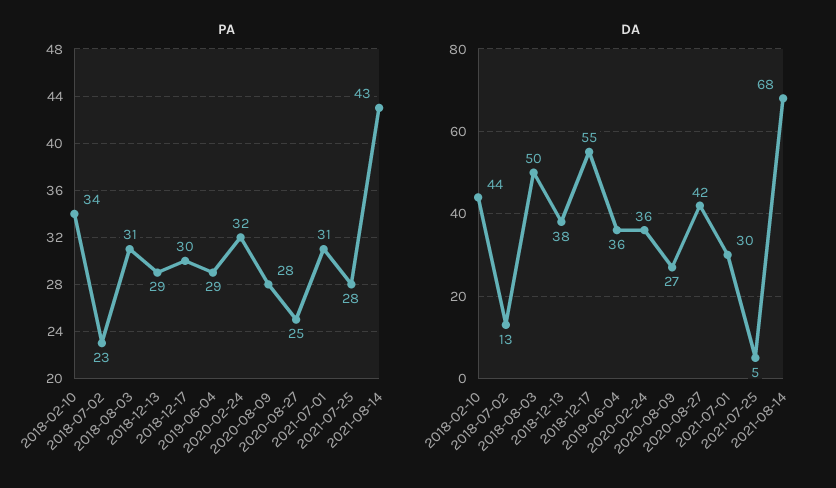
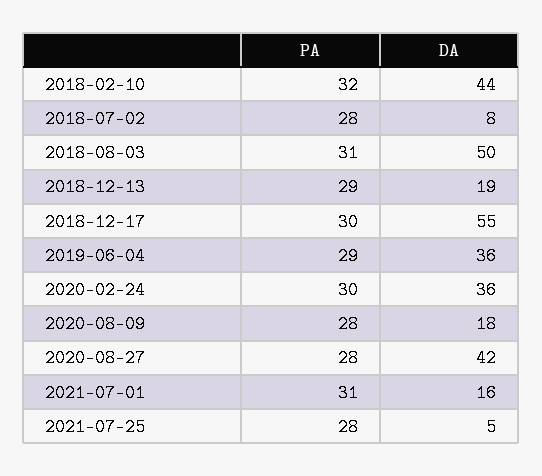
PA, 2018-02-10: 34 -> 32
PA, 2018-07-02: 23 -> 28
PA, 2020-02-24: 32 -> 30
PA, 2020-08-27: 25 -> 28
PA, 2021-08-14: 43 -> none
DA, 2018-07-02: 13 -> 8
DA, 2018-12-13: 38 -> 19
DA, 2020-08-09: 27 -> 18
DA, 2021-07-01: 30 -> 16
DA, 2021-08-14: 68 -> none

